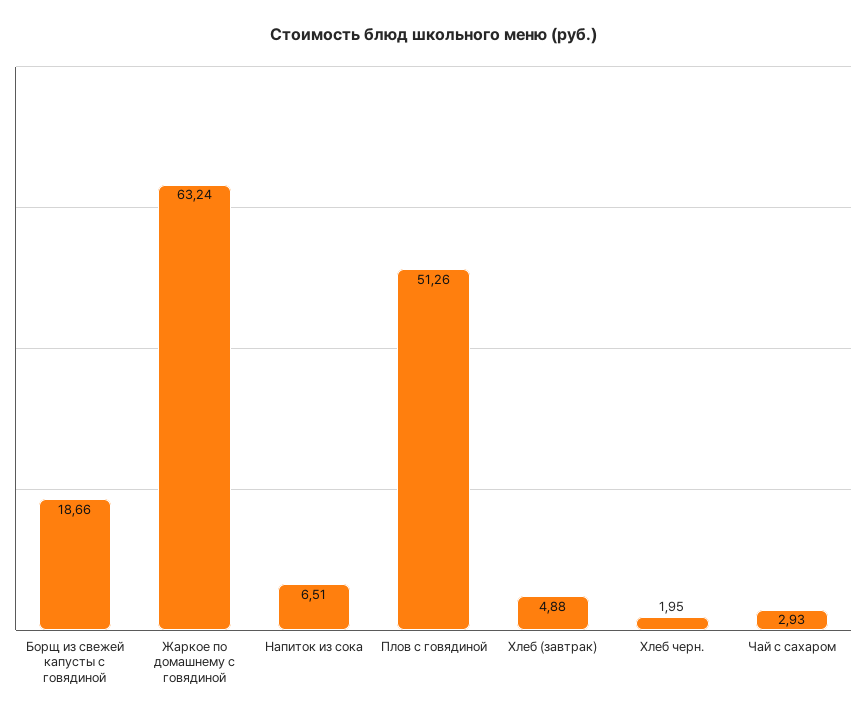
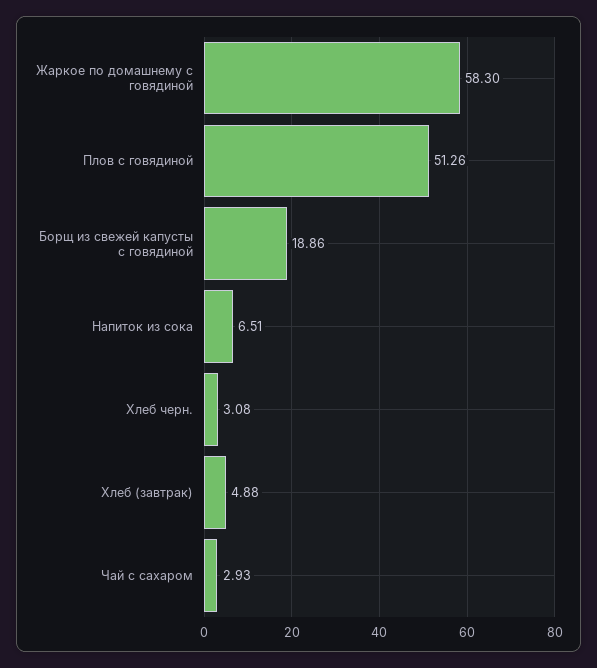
Борщ из свежей капусты с говядиной: 18.66 -> 18.86
Жаркое по домашнему с говядиной: 63.24 -> 58.3
Хлеб черн.: 1.95 -> 3.08

